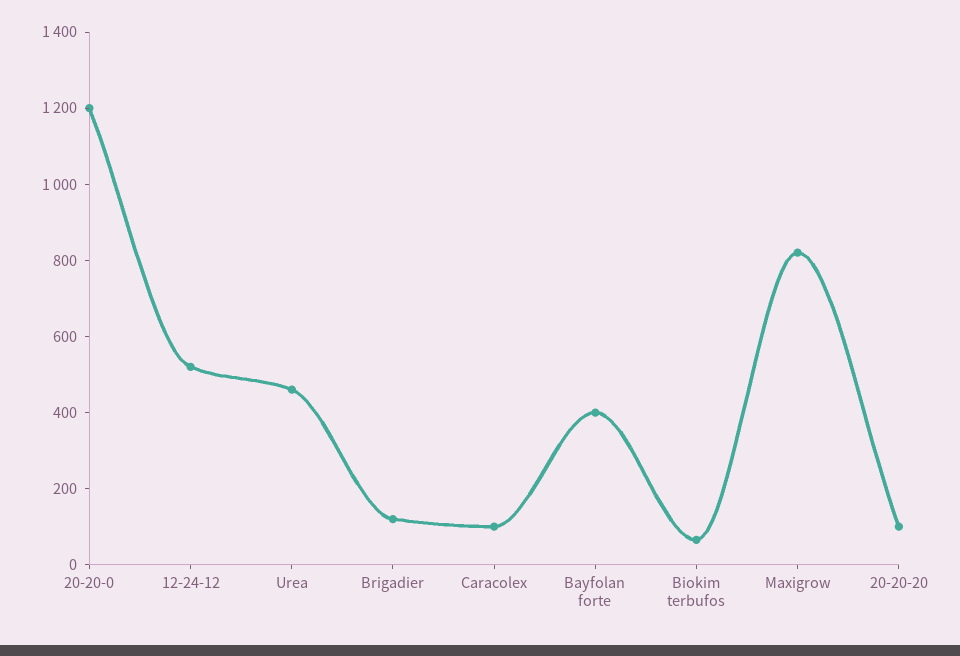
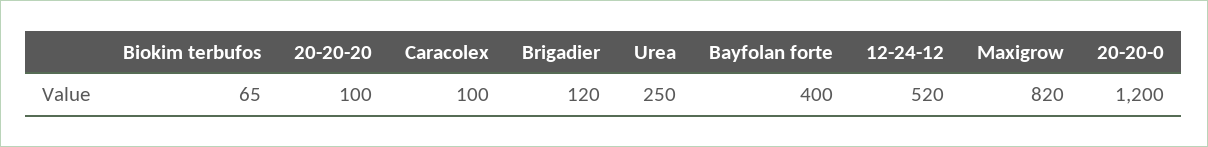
Urea: 450 -> 250

